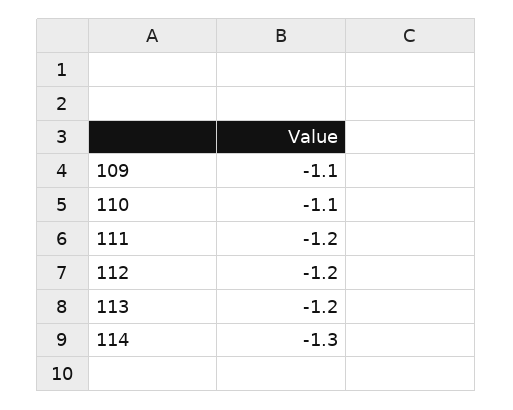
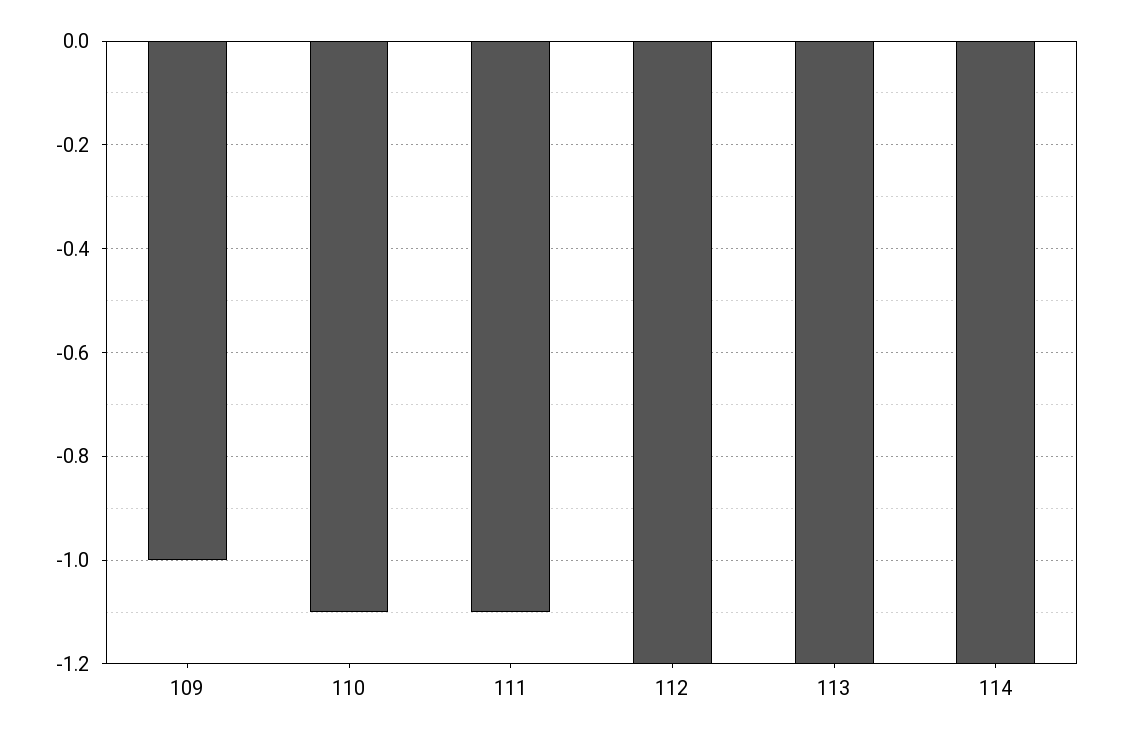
109: -1.1 -> -1
111: -1.2 -> -1.1
114: -1.3 -> -1.2

